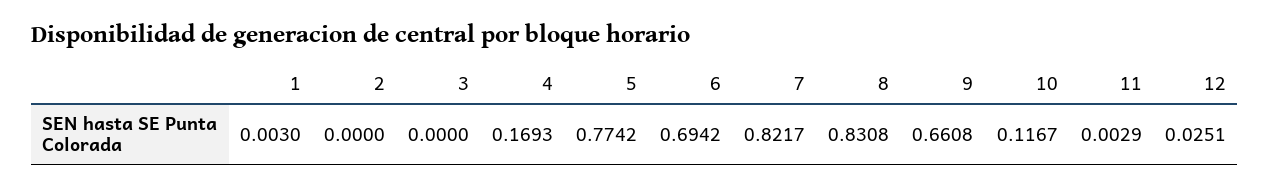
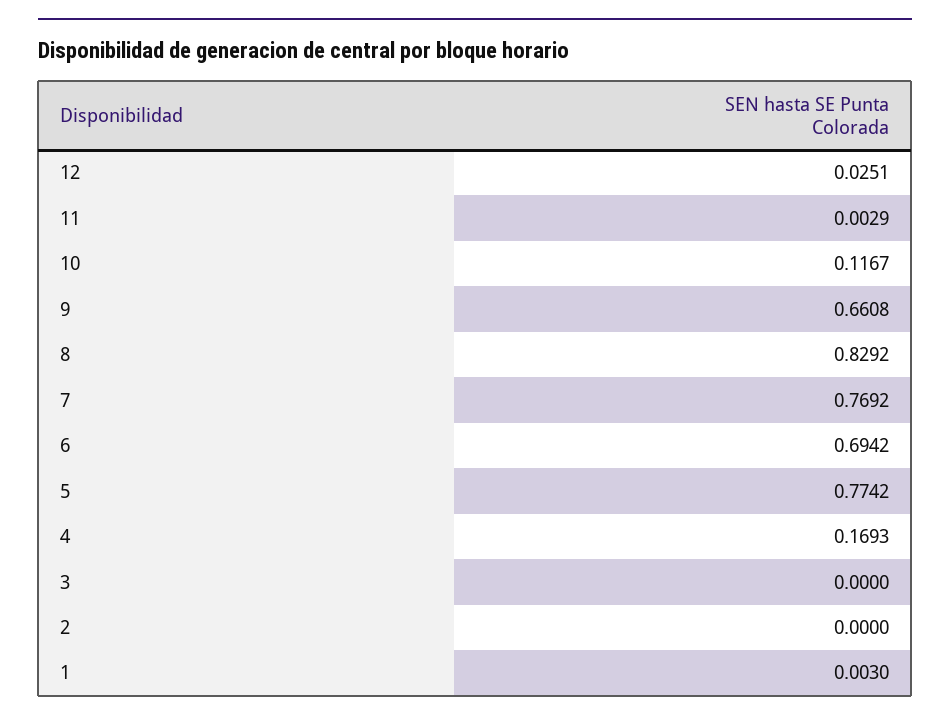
7: 0.8217 -> 0.7692
8: 0.8308 -> 0.8292

